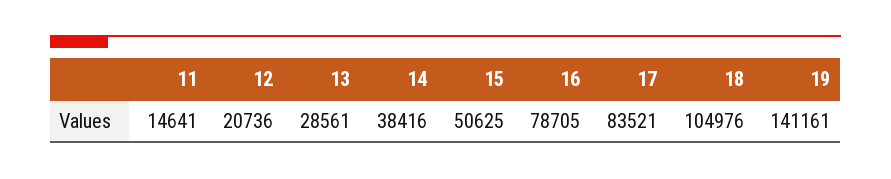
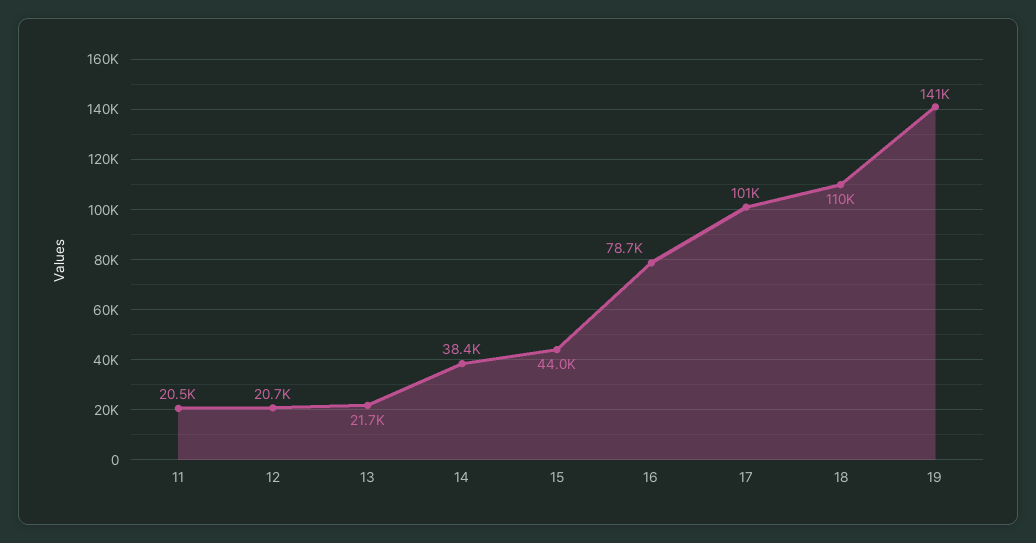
11: 14641 -> 20500
13: 28561 -> 21700
15: 50625 -> 44000
17: 83521 -> 101000
18: 104976 -> 110000

